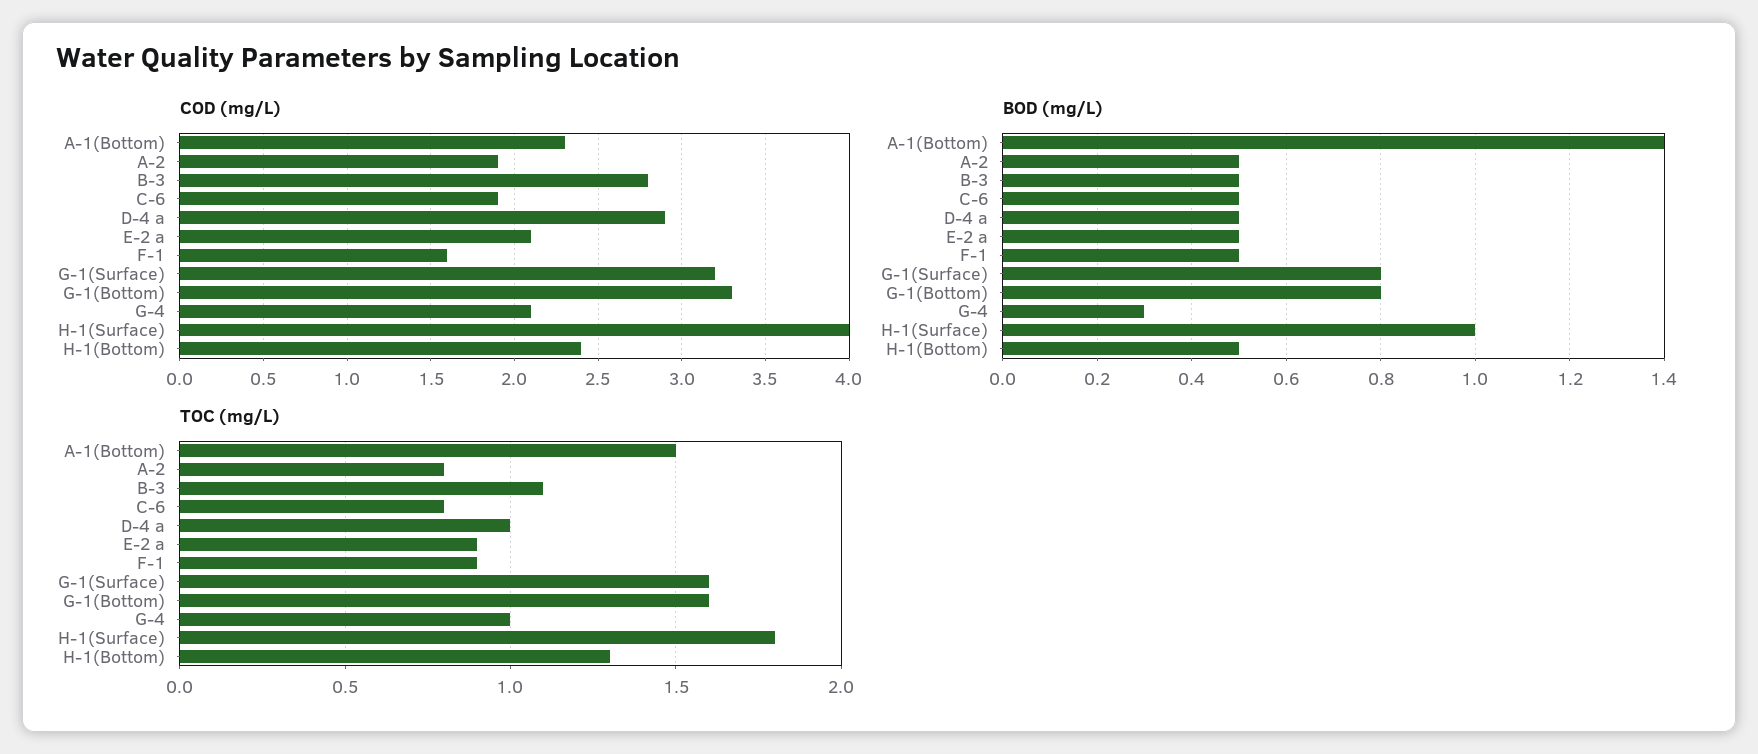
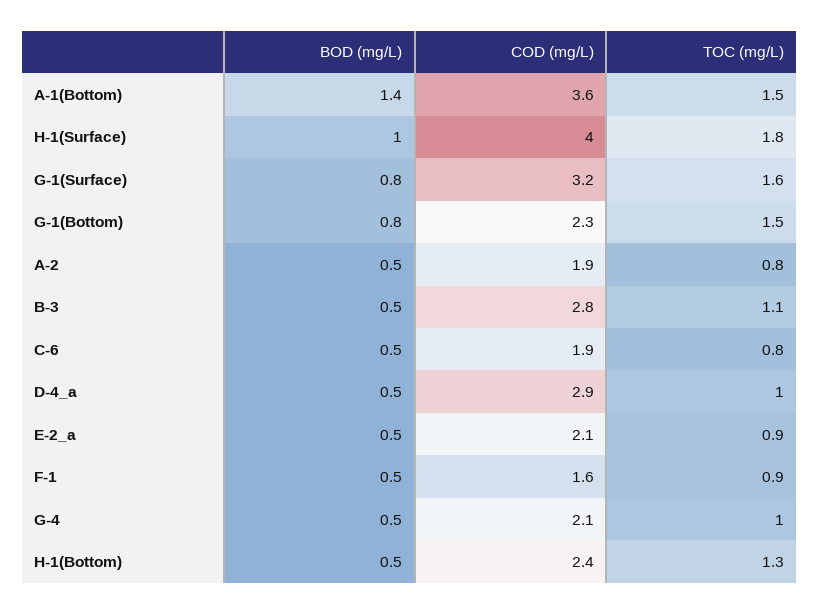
COD (mg/L), A-1(Bottom): 2.3 -> 3.6
COD (mg/L), G-1(Bottom): 3.3 -> 2.3
BOD (mg/L), G-4: 0.3 -> 0.5
TOC (mg/L), G-1(Bottom): 1.6 -> 1.5

